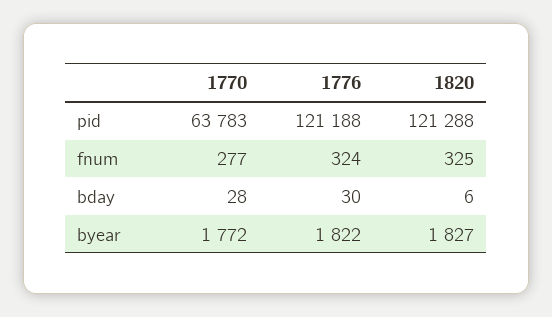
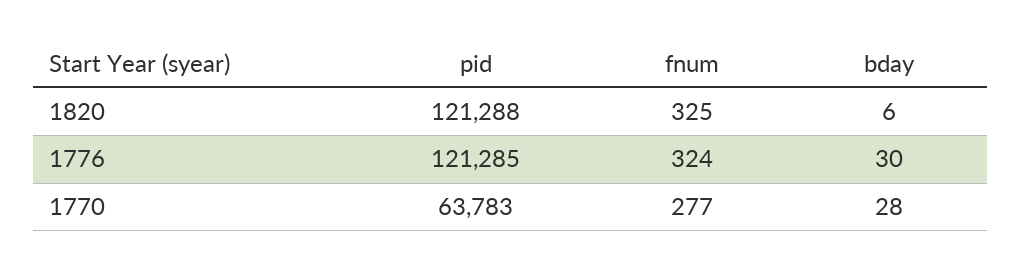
1776, pid: 121188 -> 121285
1770, byear: 1772 -> none
1776, byear: 1822 -> none
1820, byear: 1827 -> none

